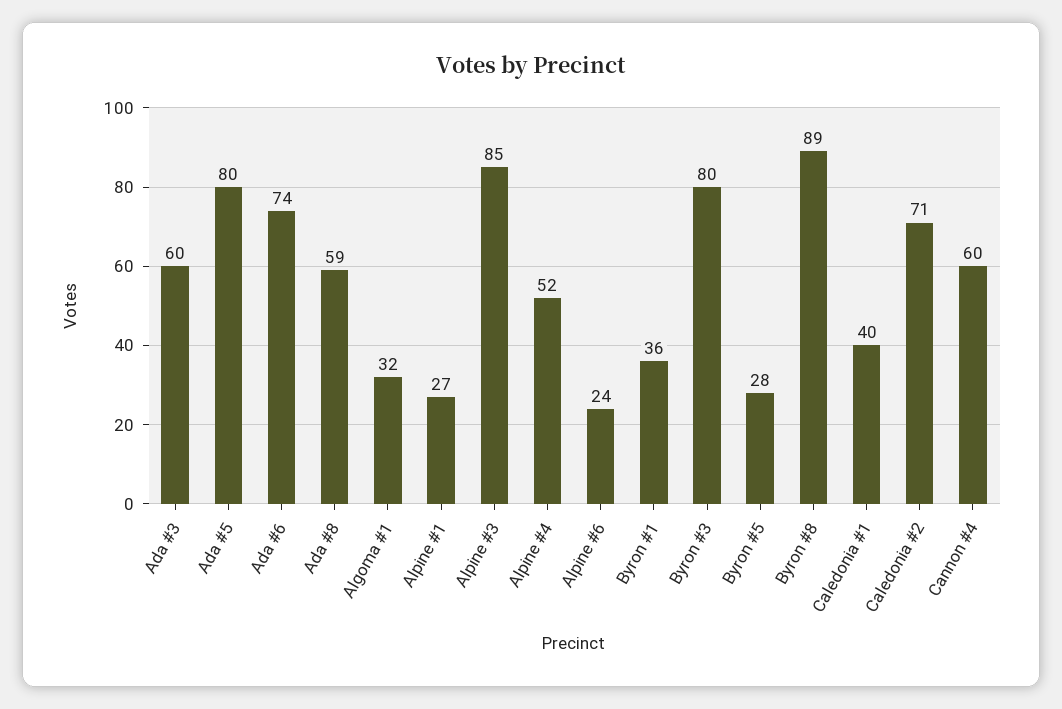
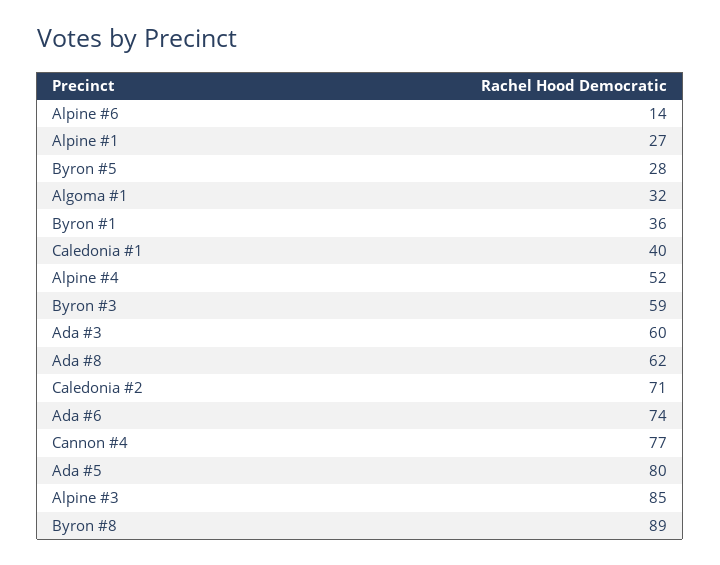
Ada #8: 59 -> 62
Alpine #6: 24 -> 14
Byron #3: 80 -> 59
Cannon #4: 60 -> 77

